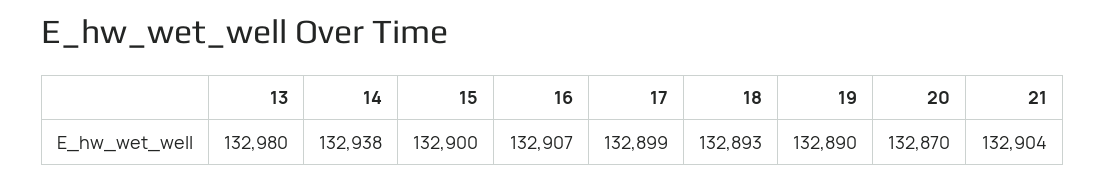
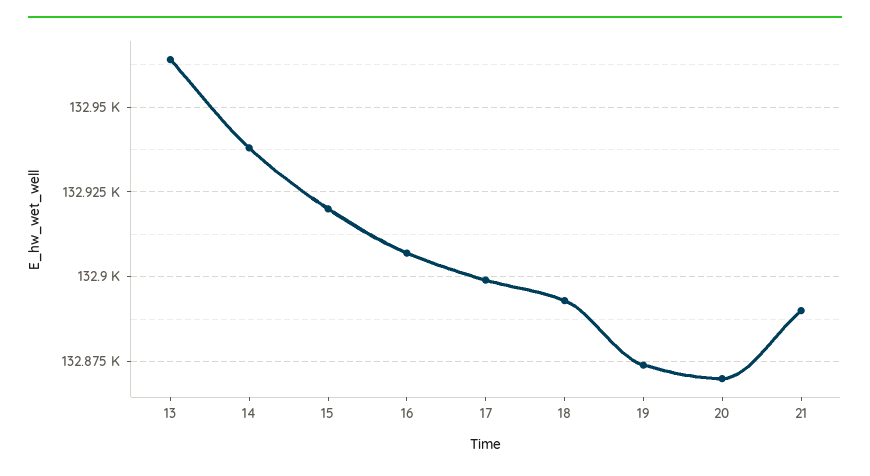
13: 132980 -> 132965
15: 132900 -> 132920
19: 132890 -> 132875
21: 132904 -> 132890

